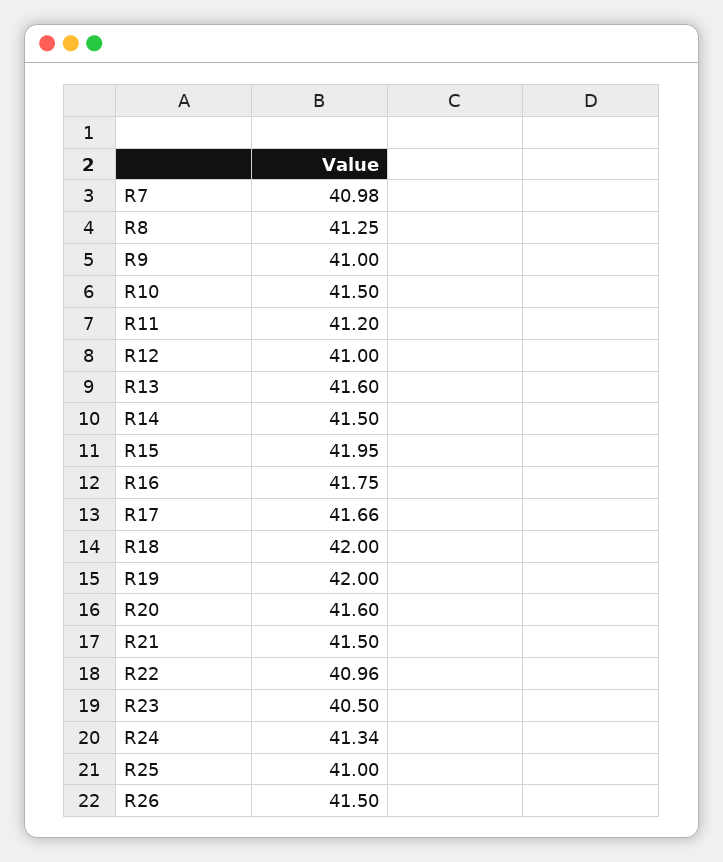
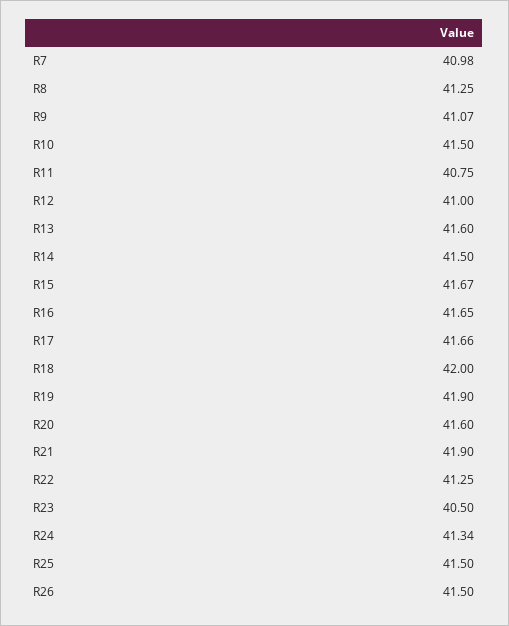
R9: 41 -> 41.07
R11: 41.2 -> 40.75
R15: 41.95 -> 41.67
R16: 41.75 -> 41.65
R19: 42 -> 41.9
R21: 41.5 -> 41.9
R22: 40.96 -> 41.25
R25: 41 -> 41.5

